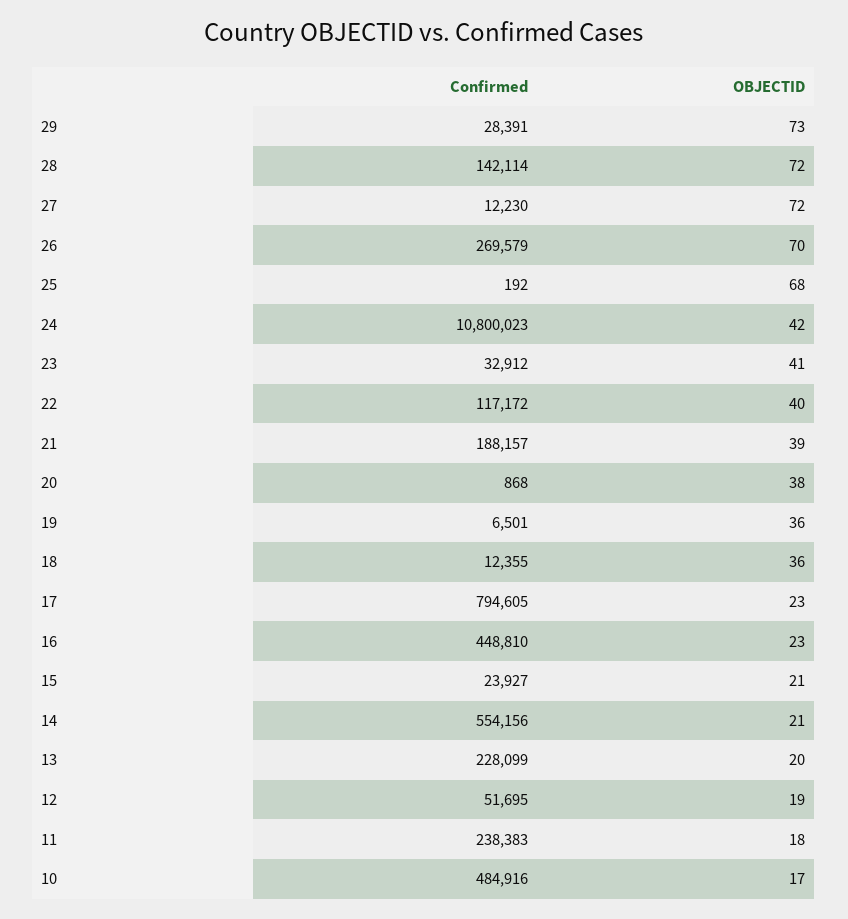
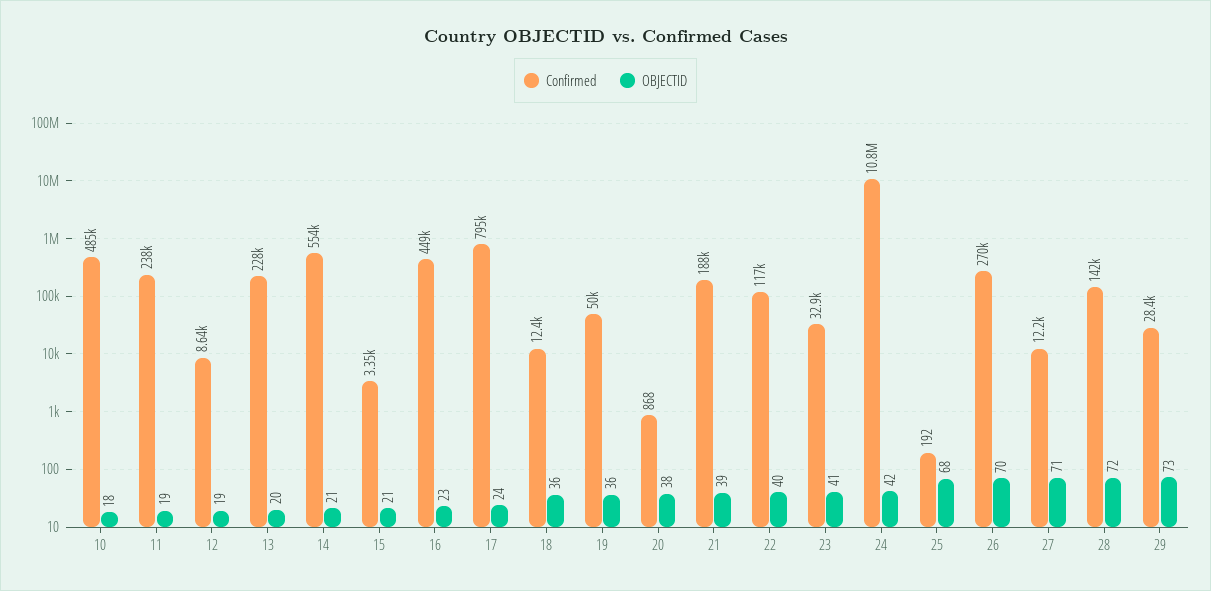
OBJECTID, 27: 72 -> 71
Confirmed, 19: 6501 -> 50000
OBJECTID, 17: 23 -> 24
Confirmed, 15: 23927 -> 3350
Confirmed, 12: 51695 -> 8640
OBJECTID, 11: 18 -> 19
OBJECTID, 10: 17 -> 18

